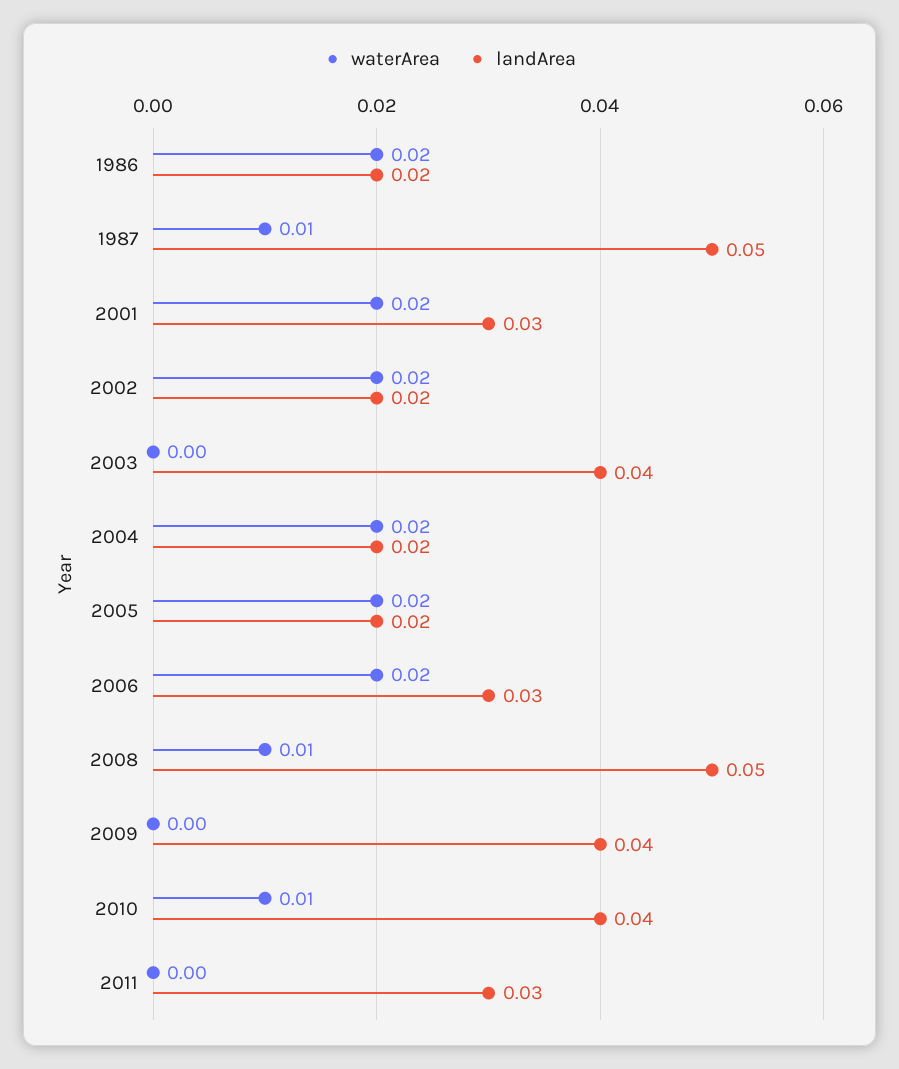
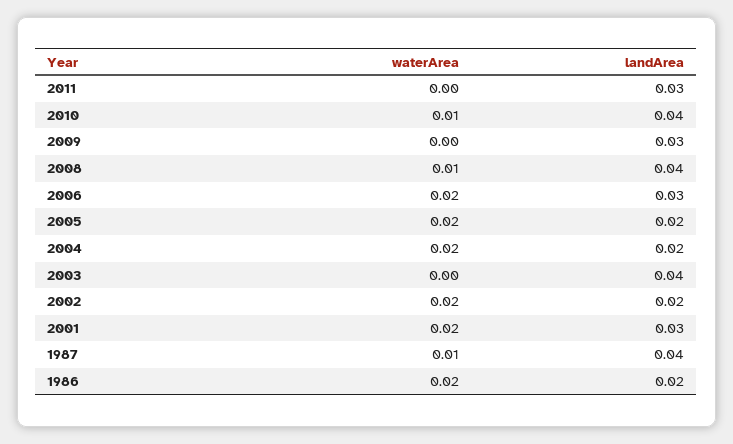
landArea, 1987: 0.05 -> 0.04
landArea, 2008: 0.05 -> 0.04
landArea, 2009: 0.04 -> 0.03

